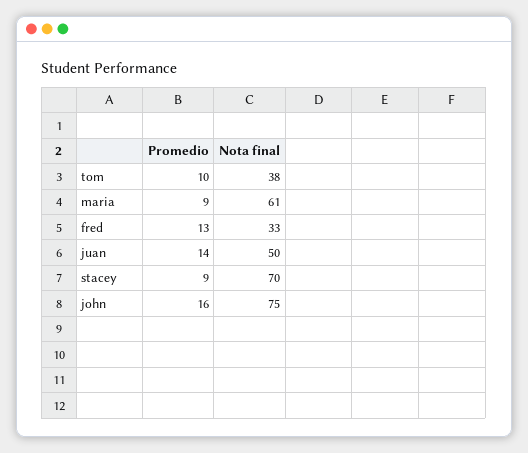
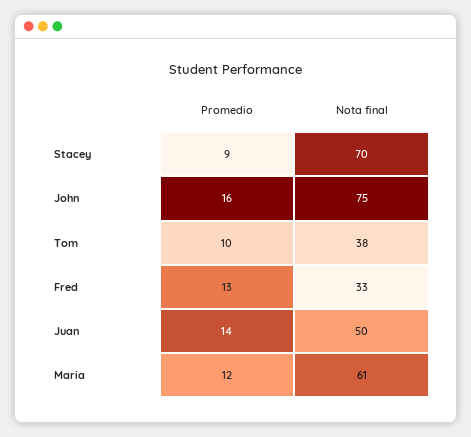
Promedio, maria: 9 -> 12

